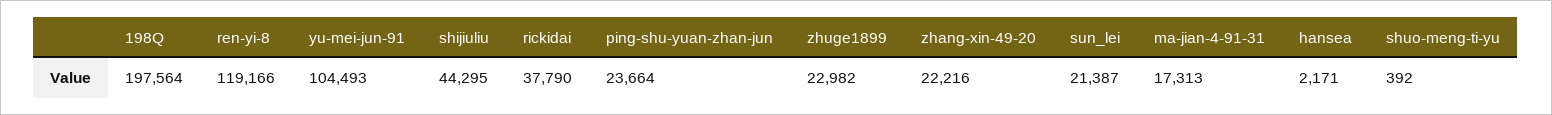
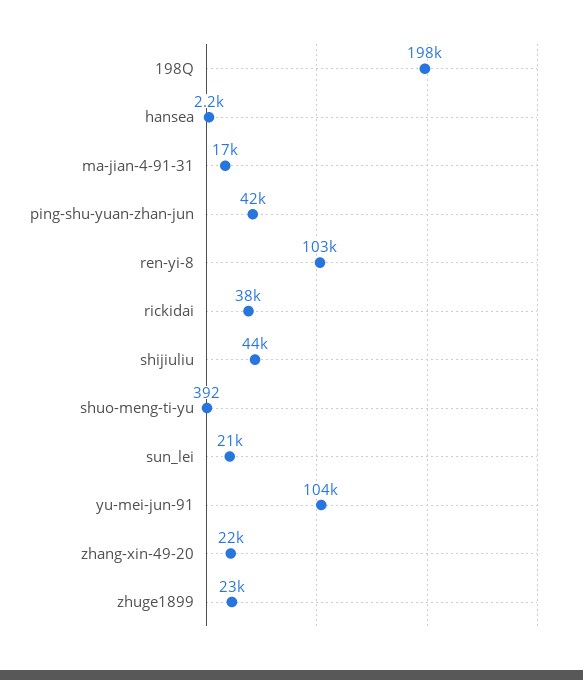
ren-yi-8: 119166 -> 103000
ping-shu-yuan-zhan-jun: 23664 -> 42000

